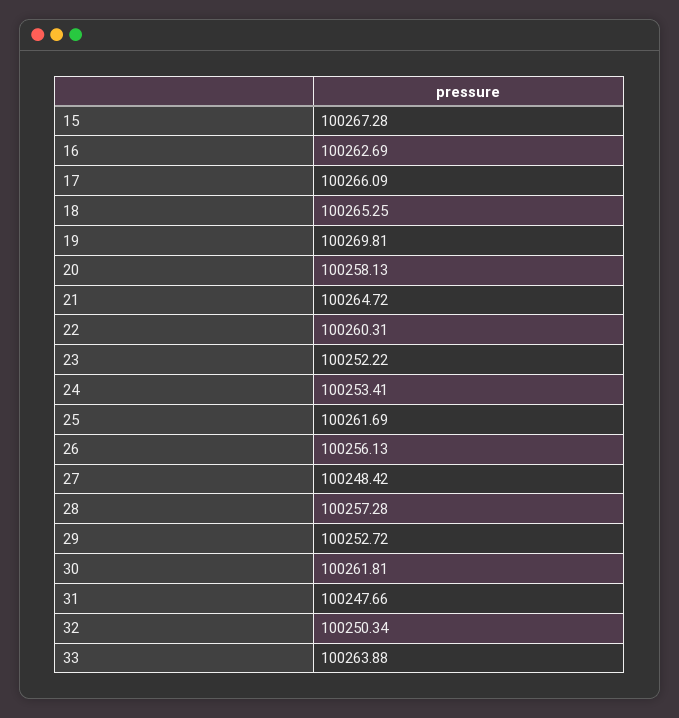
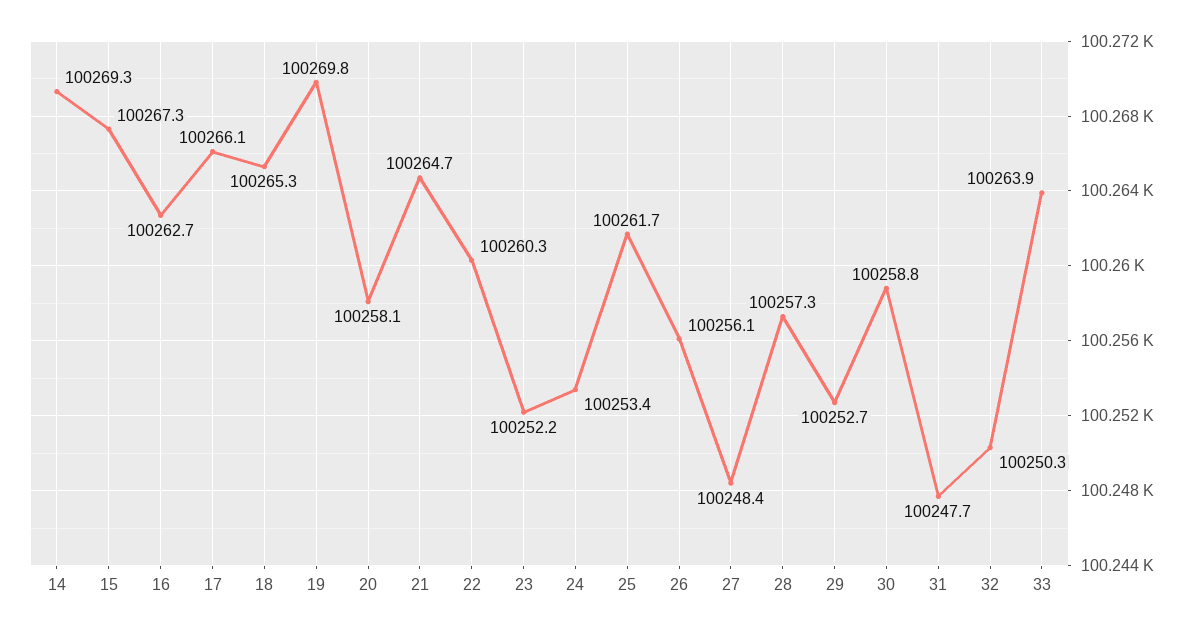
30: 100261.81 -> 100258.8
14: none -> 100269.3

